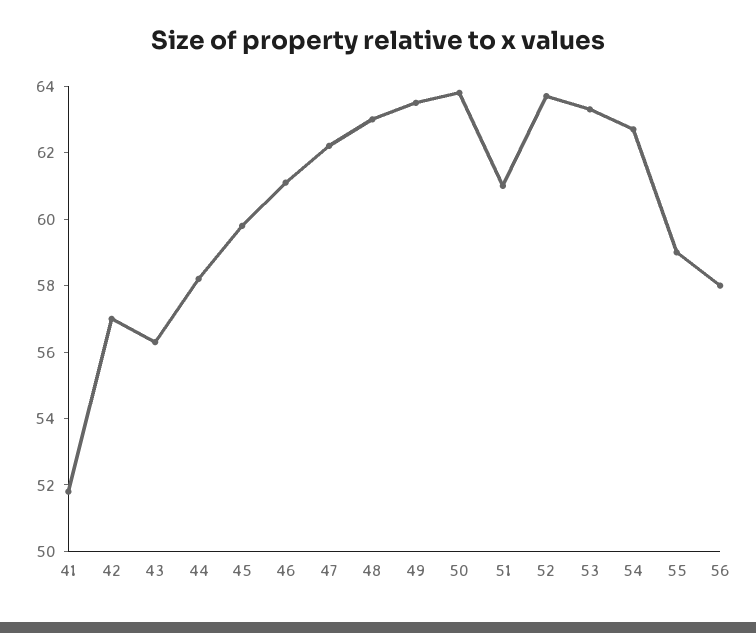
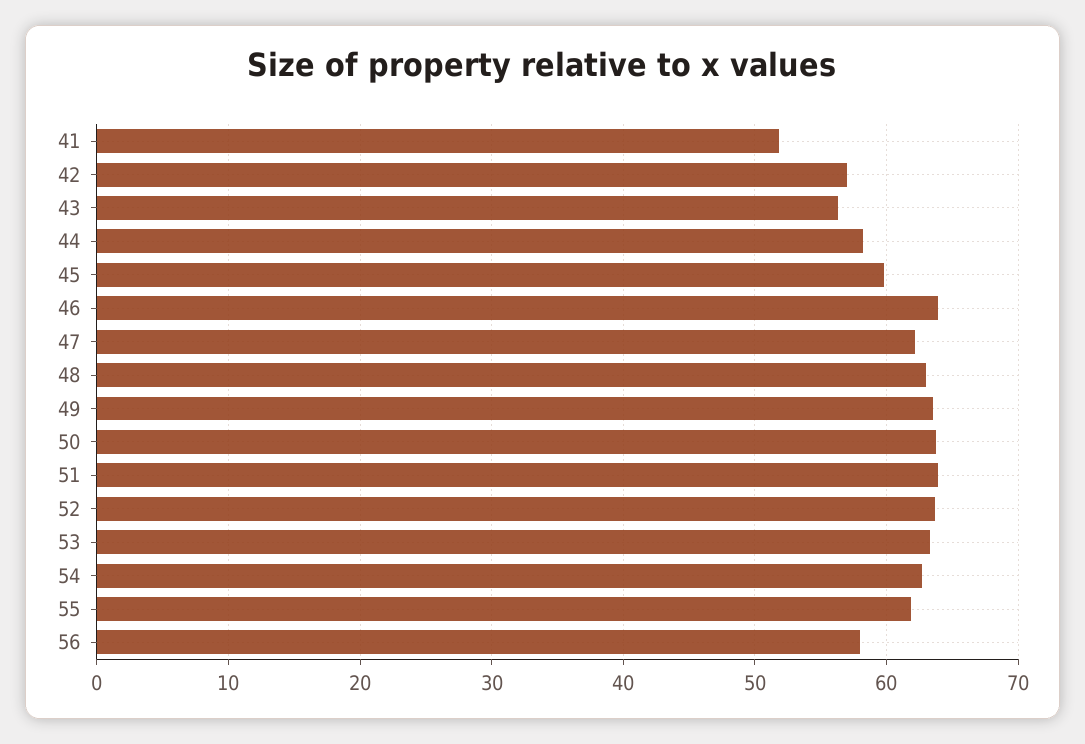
46: 61 -> 64
51: 61 -> 64
55: 59 -> 62

